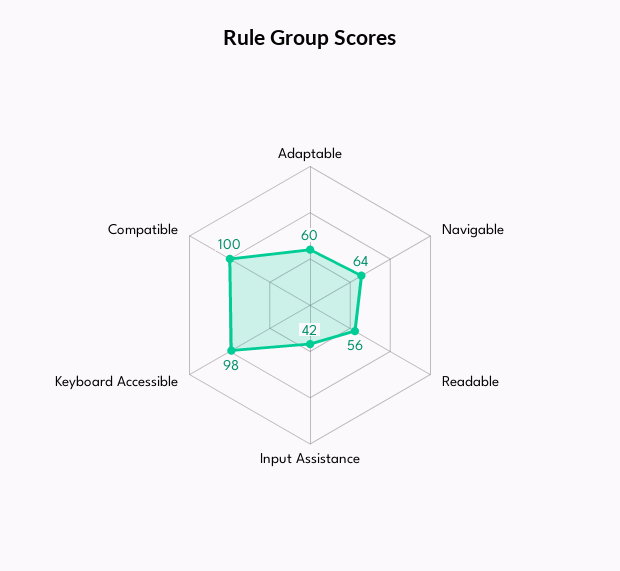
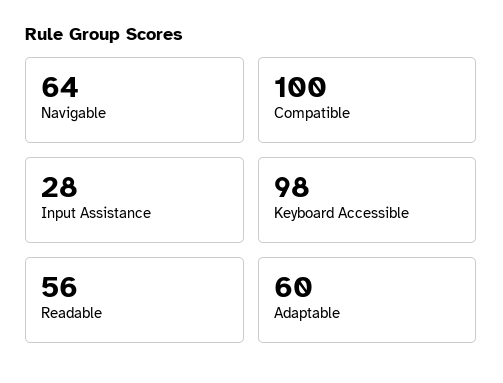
Input Assistance: 42 -> 28

